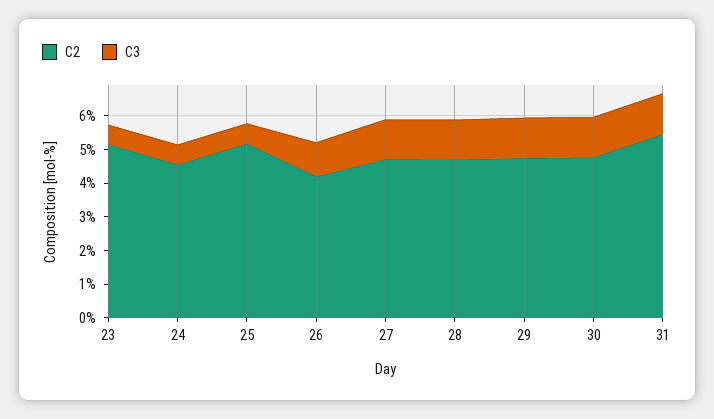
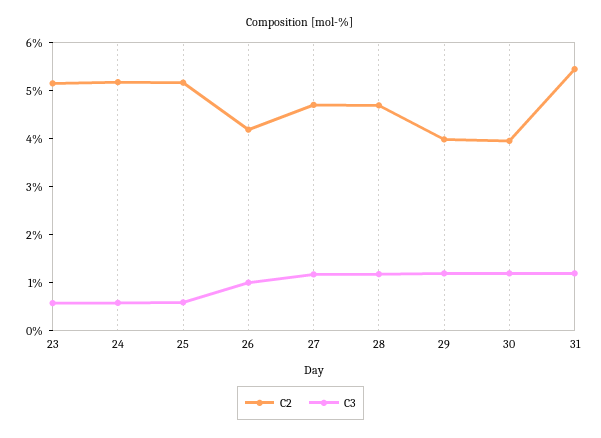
C2, 24: 4.5 -> 5.2
C2, 29: 4.75 -> 4
C2, 30: 4.75 -> 4

